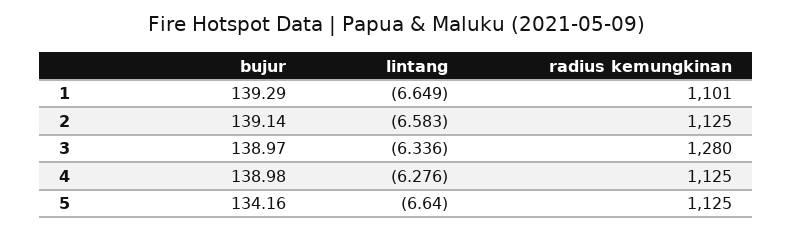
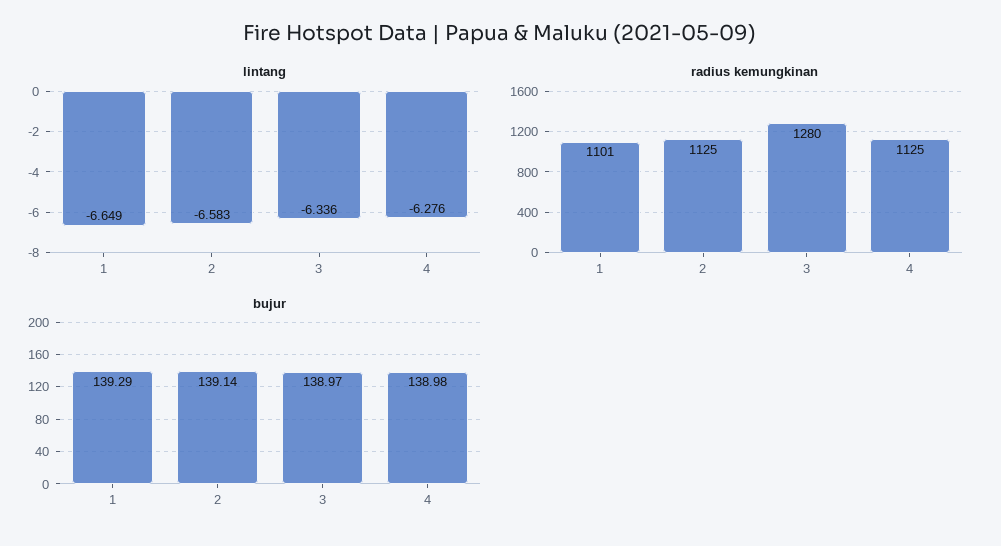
bujur, 5: 134.16 -> none
lintang, 5: -6.64 -> none
radius kemungkinan, 5: 1125 -> none

